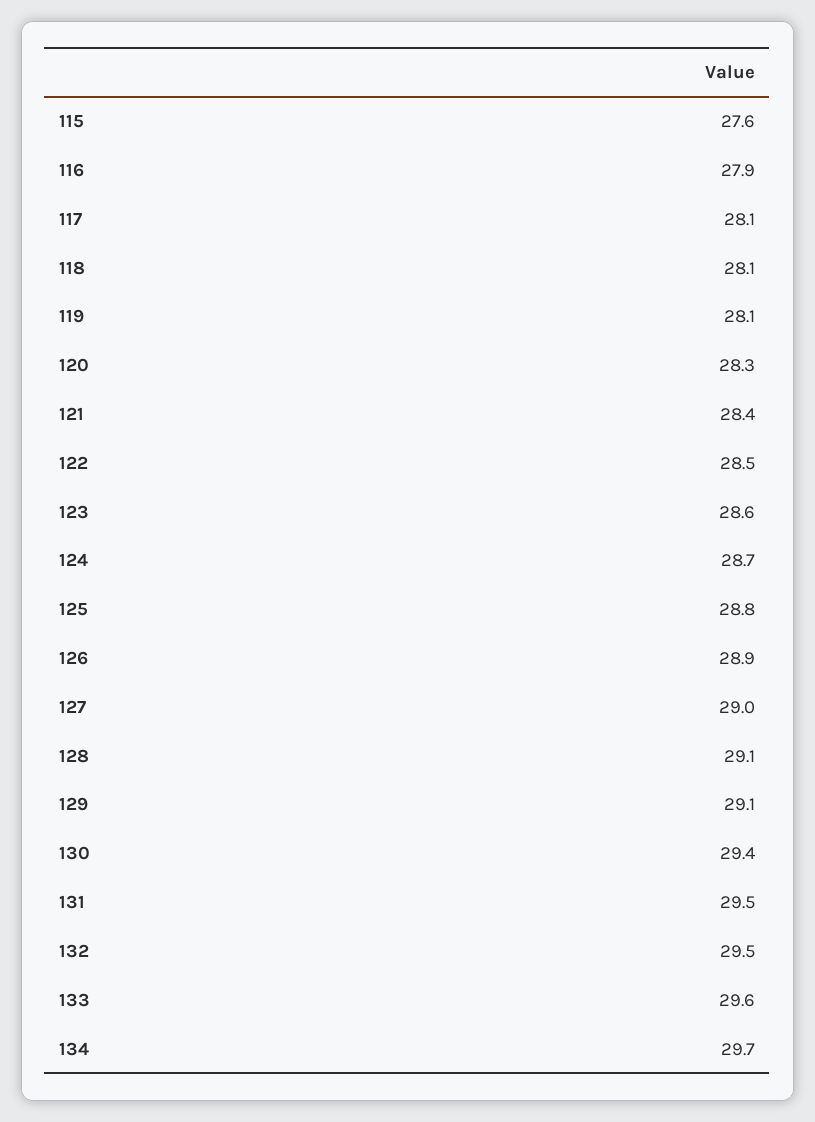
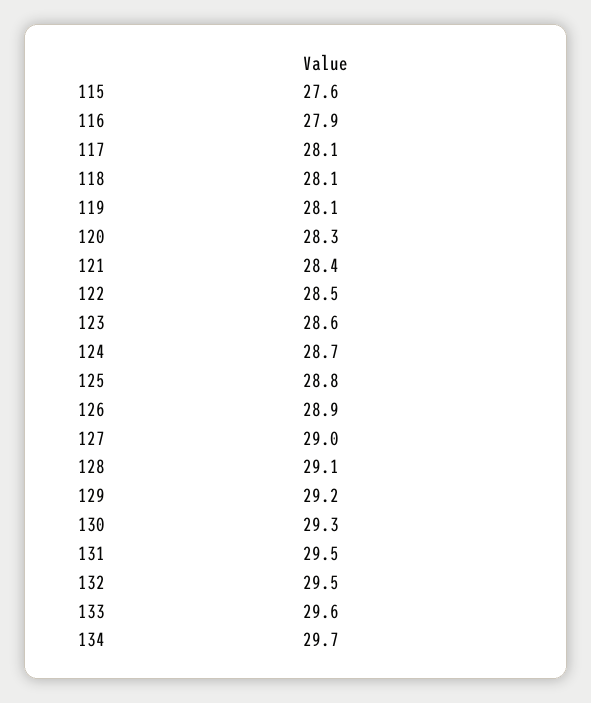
129: 29.1 -> 29.2
130: 29.4 -> 29.3

